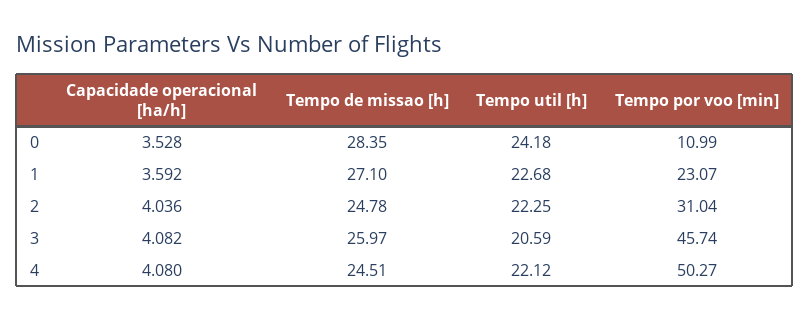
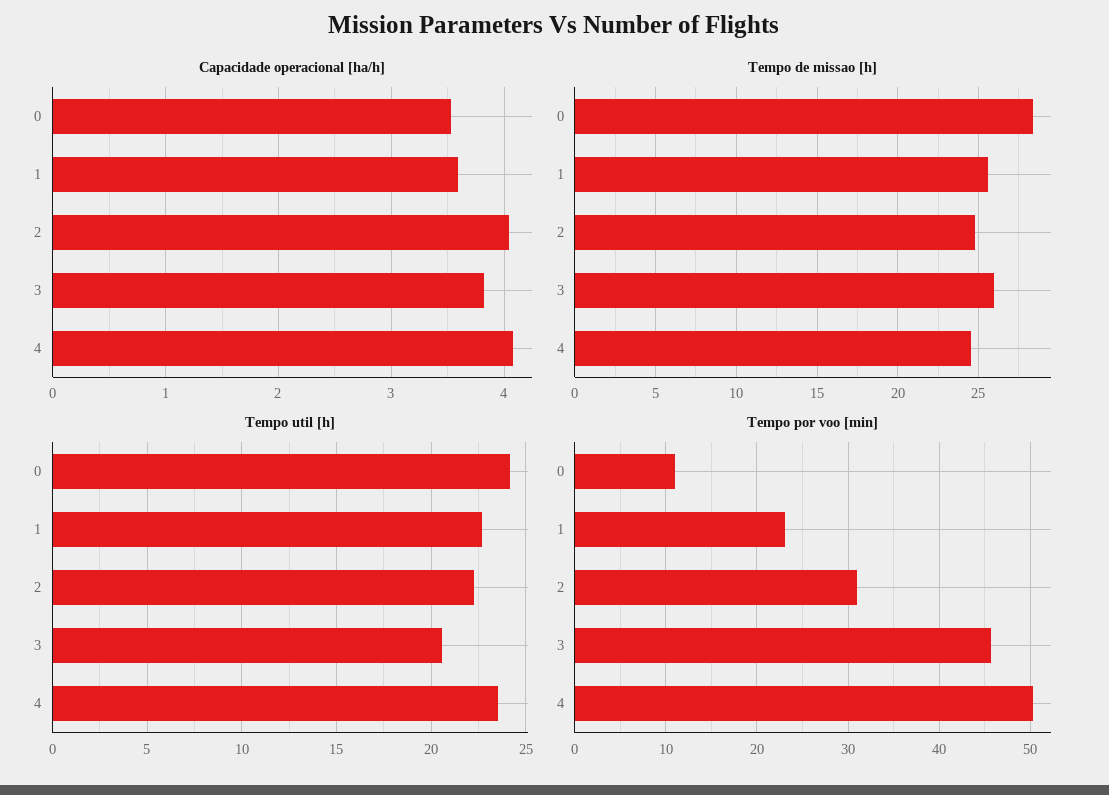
Tempo de missao [h], 1: 27.1 -> 25.5
Capacidade operacional [ha/h], 3: 4.082 -> 3.8
Tempo util [h], 4: 22.12 -> 23.5

